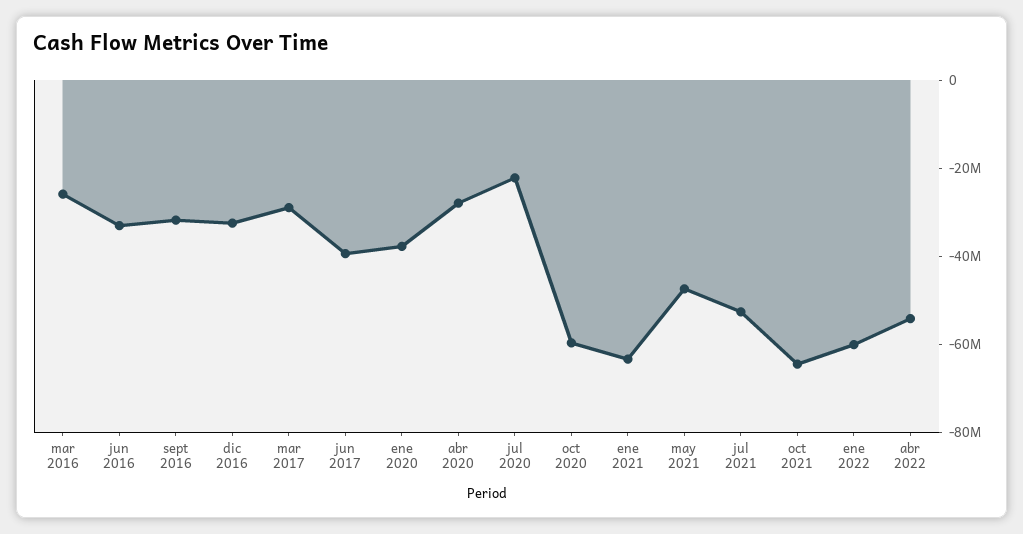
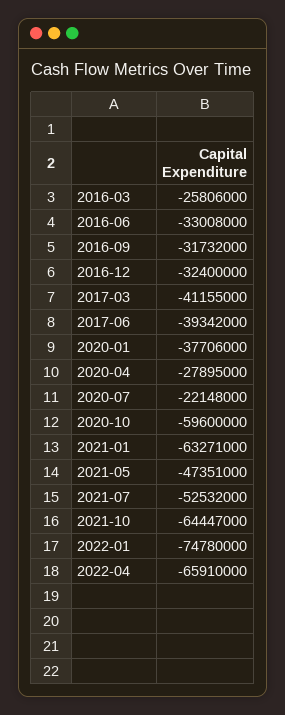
mar 2017: -30000000 -> -41155000
ene 2022: -60000000 -> -74780000
abr 2022: -55000000 -> -65910000

